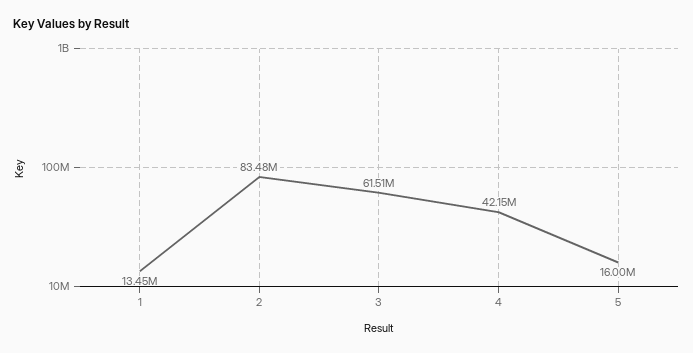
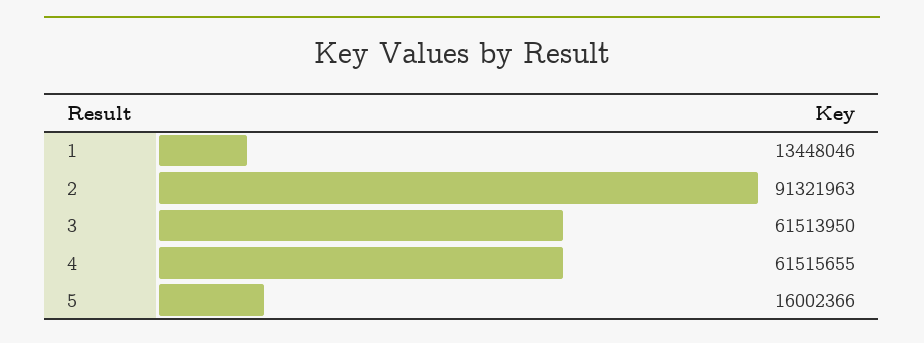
2: 83480000 -> 91321963
4: 42150000 -> 61515655

